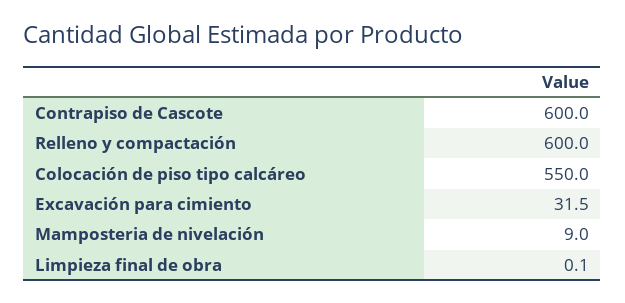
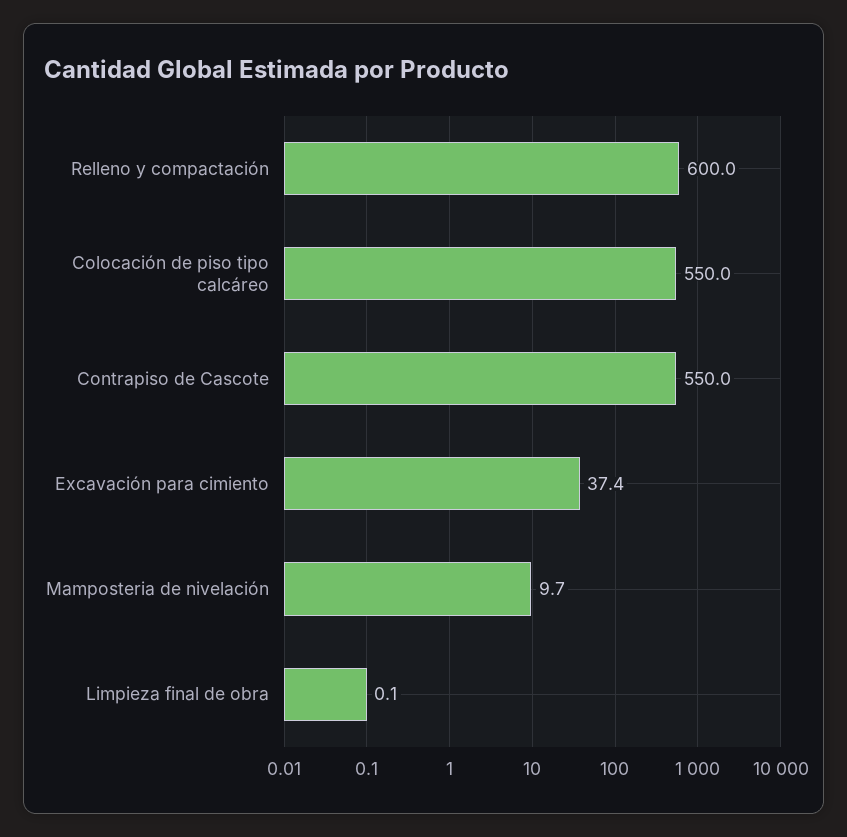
Contrapiso de Cascote: 600 -> 550
Excavación para cimiento: 31.5 -> 37.4
Mamposteria de nivelación: 9 -> 9.7

